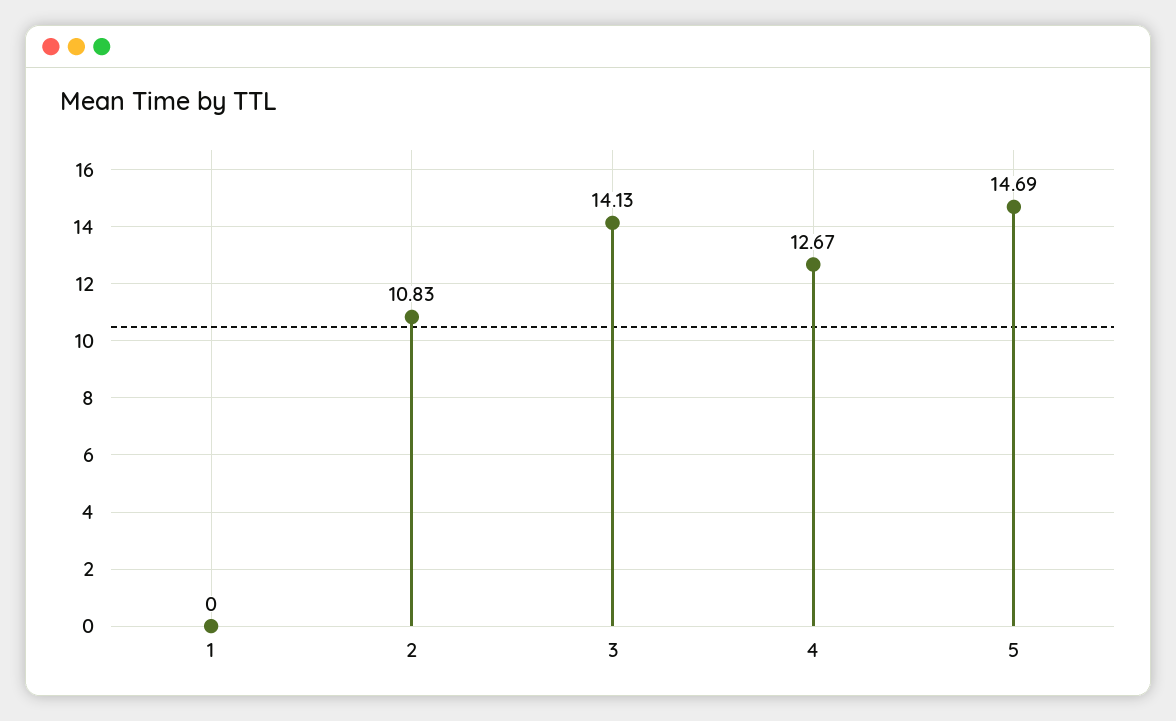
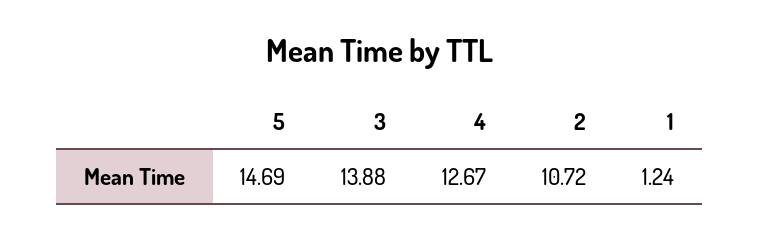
1: 0 -> 1.24
2: 10.83 -> 10.72
3: 14.13 -> 13.88

